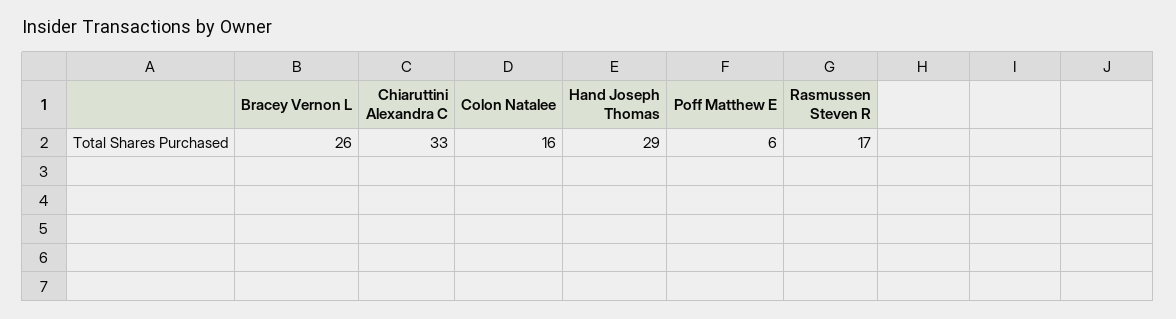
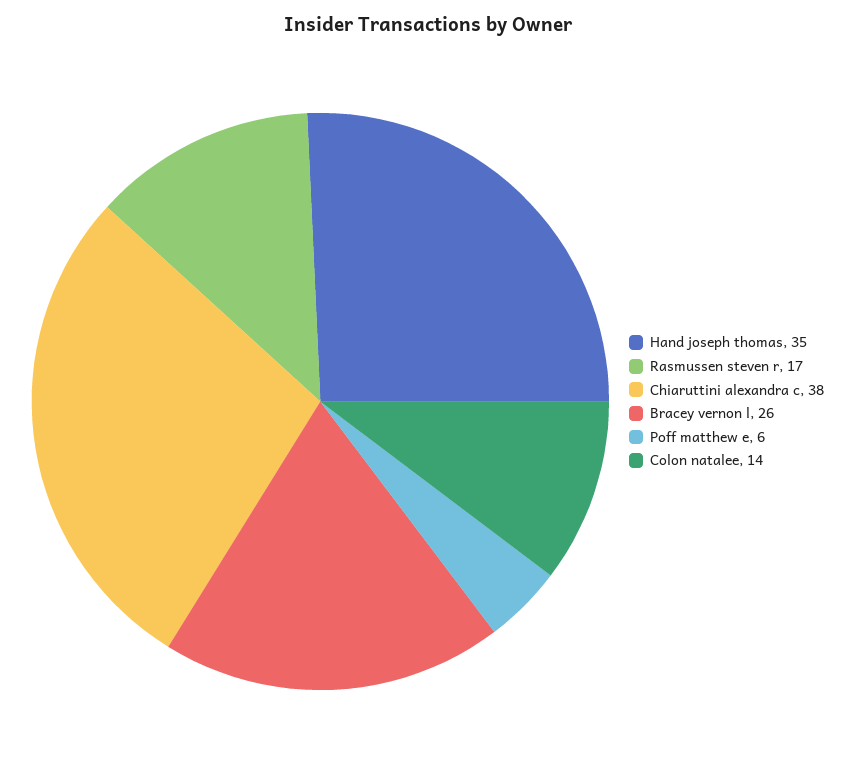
Chiaruttini Alexandra C: 33 -> 38
Colon Natalee: 16 -> 14
Hand Joseph Thomas: 29 -> 35

